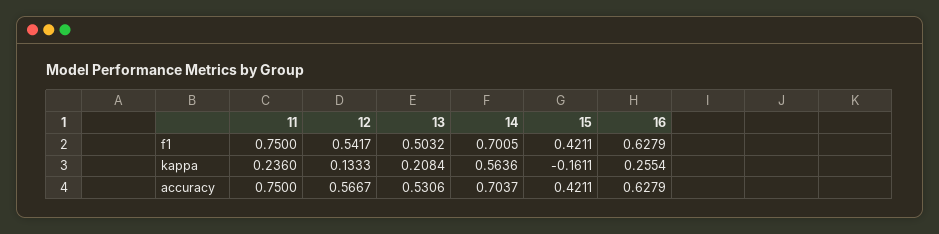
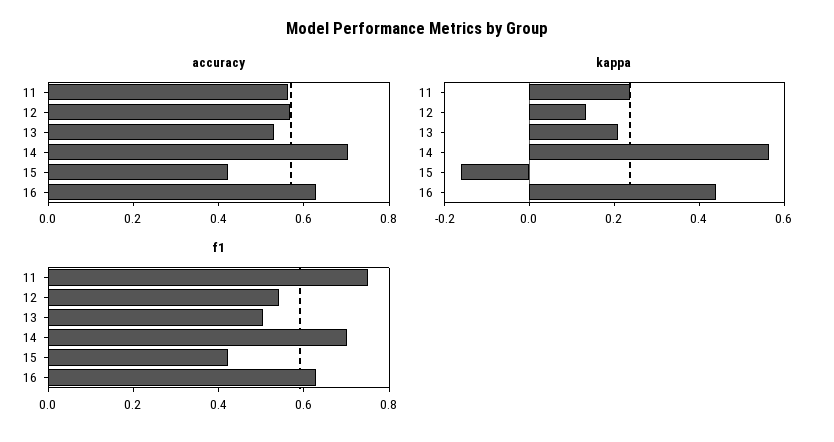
kappa, 16: 0.2554 -> 0.45
accuracy, 11: 0.75 -> 0.55

